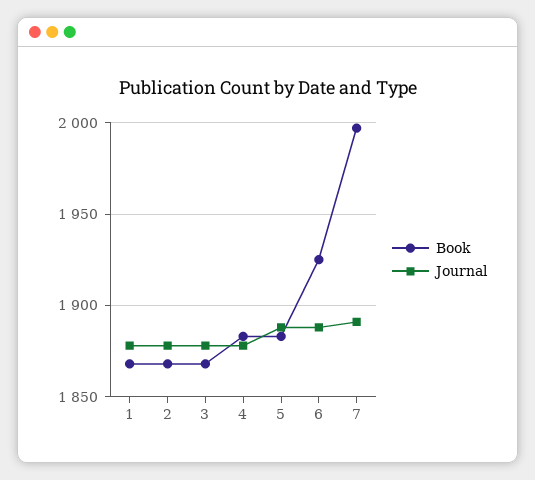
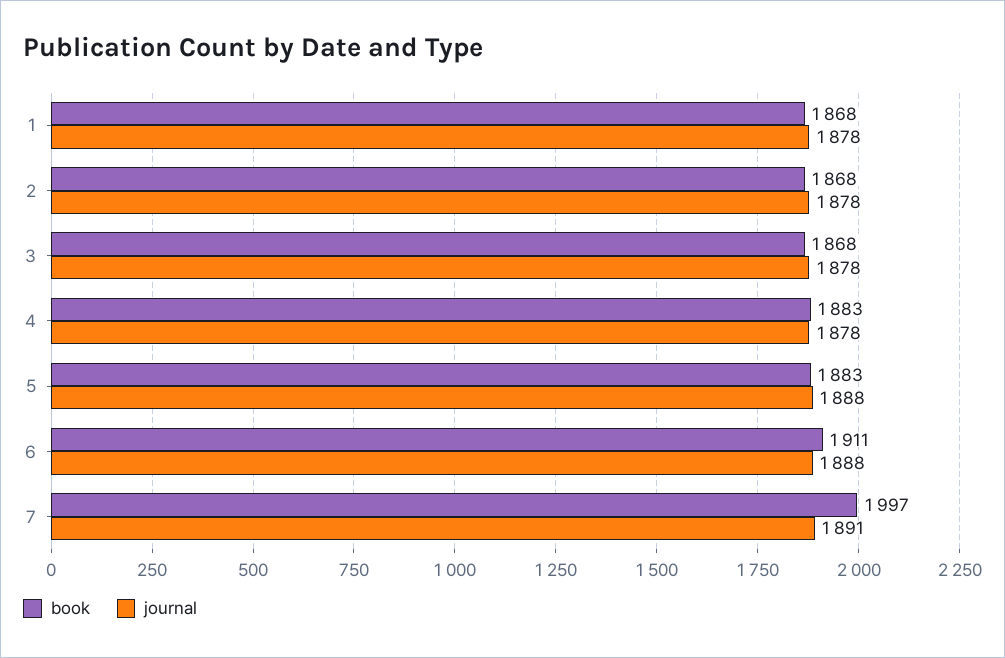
Book, 6: 1925 -> 1911

